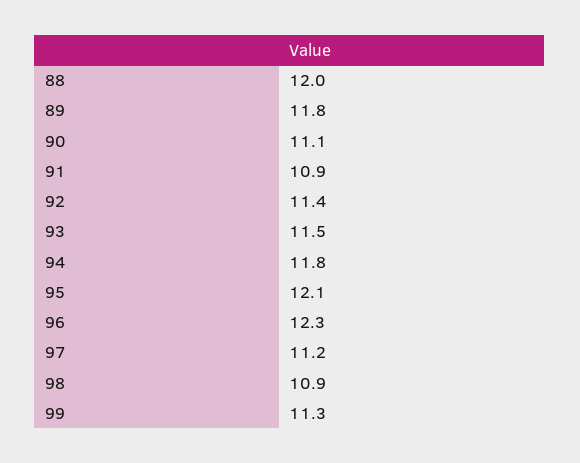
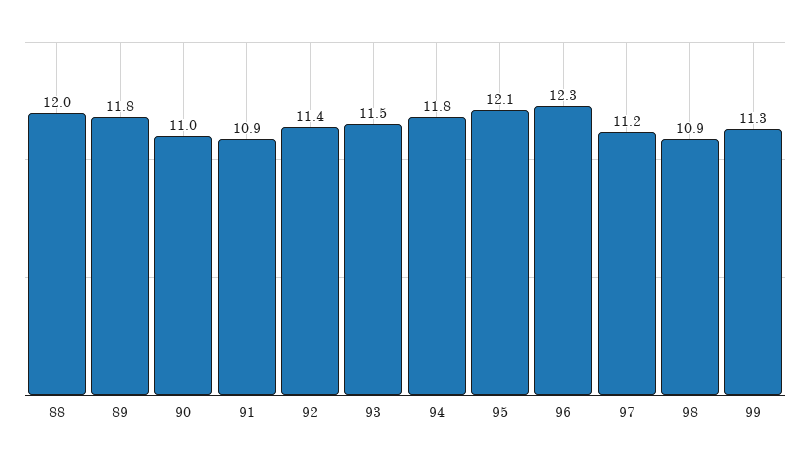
90: 11.1 -> 11

